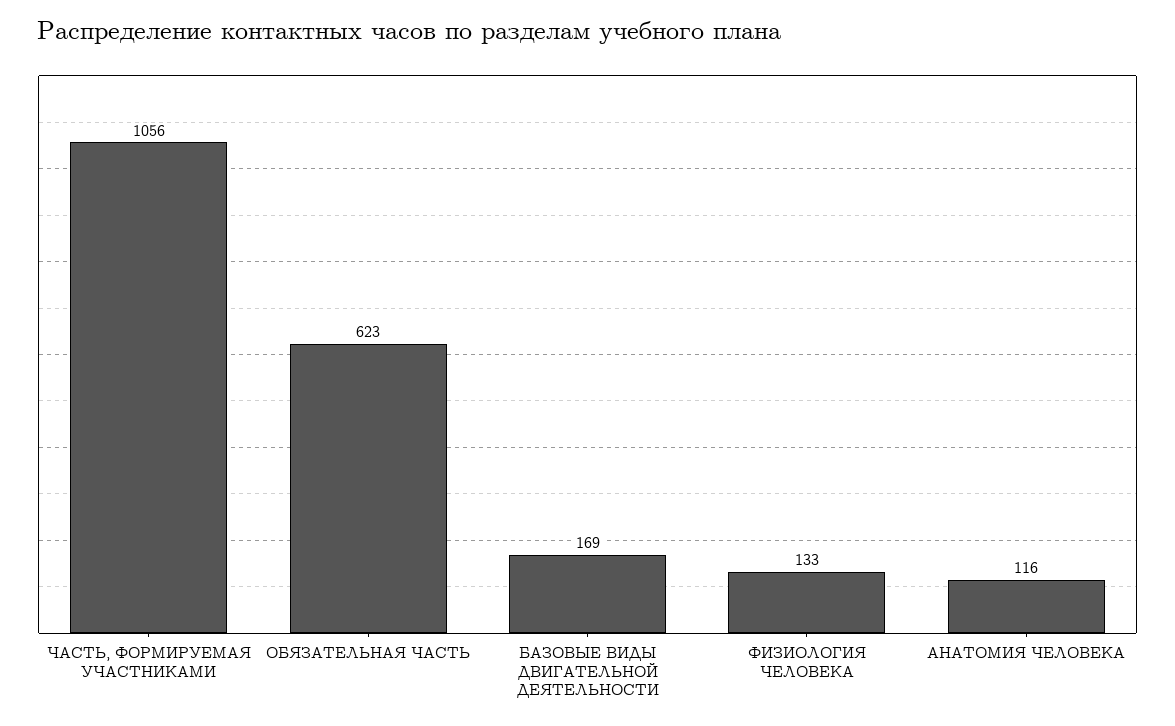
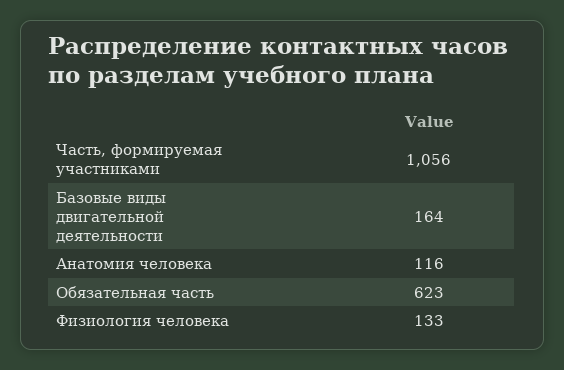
БАЗОВЫЕ ВИДЫ ДВИГАТЕЛЬНОЙ ДЕЯТЕЛЬНОСТИ: 169 -> 164

